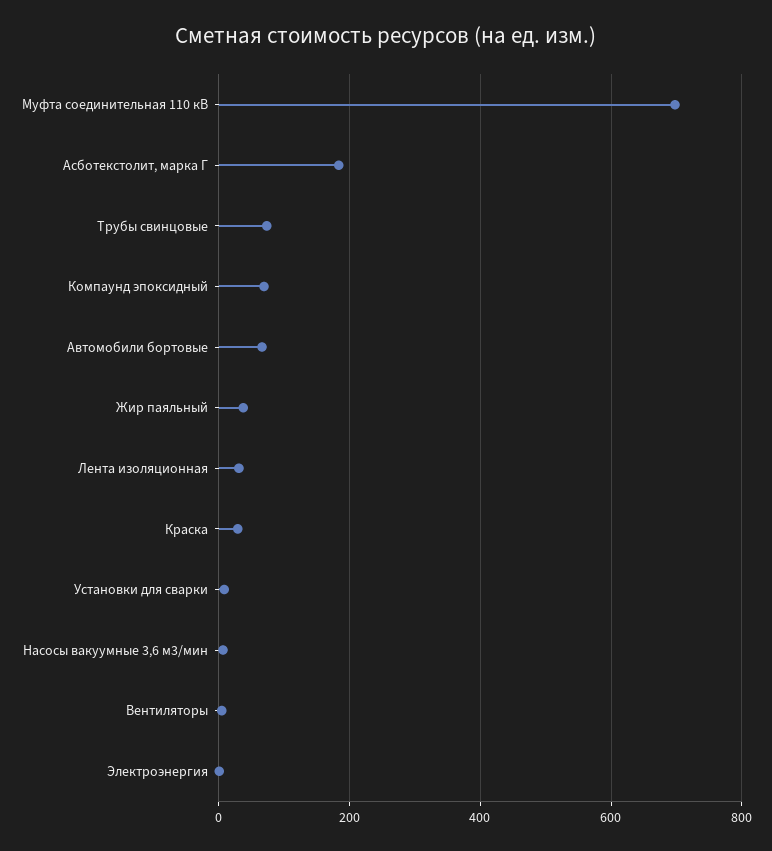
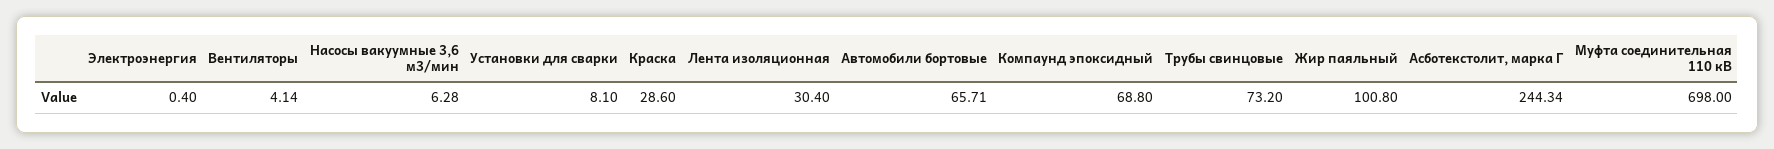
Асботекстолит, марка Г: 180 -> 244.34
Жир паяльный: 40 -> 100.8

